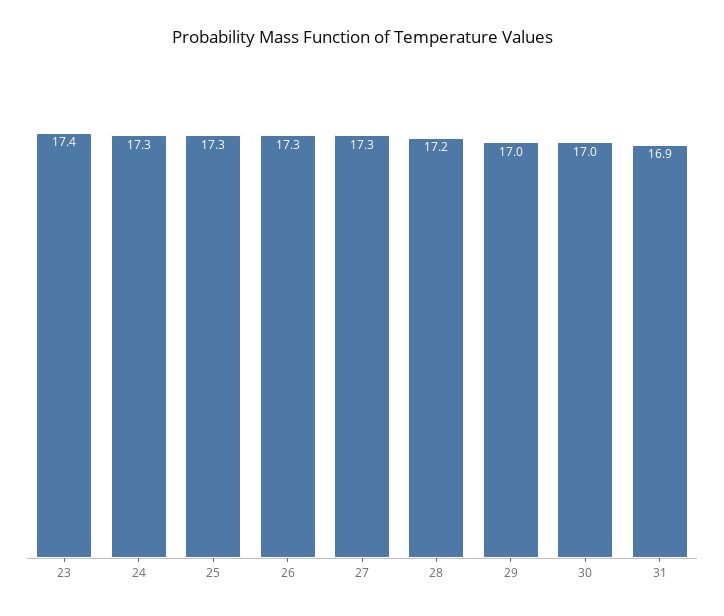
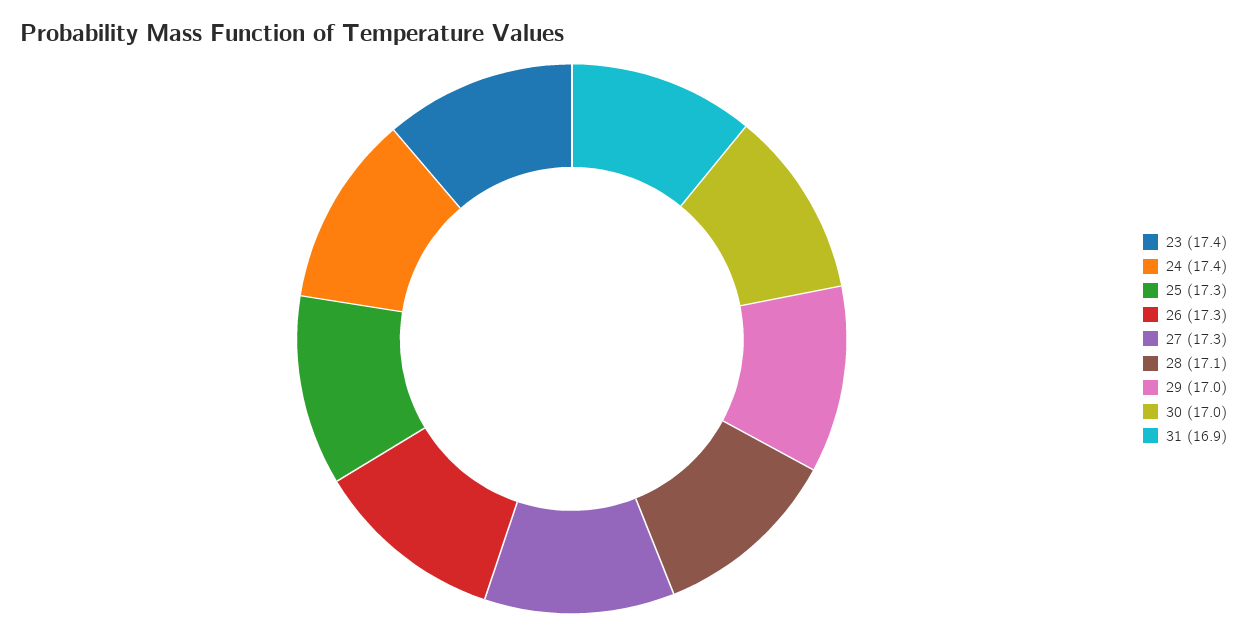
24: 17.3 -> 17.4
28: 17.2 -> 17.1

